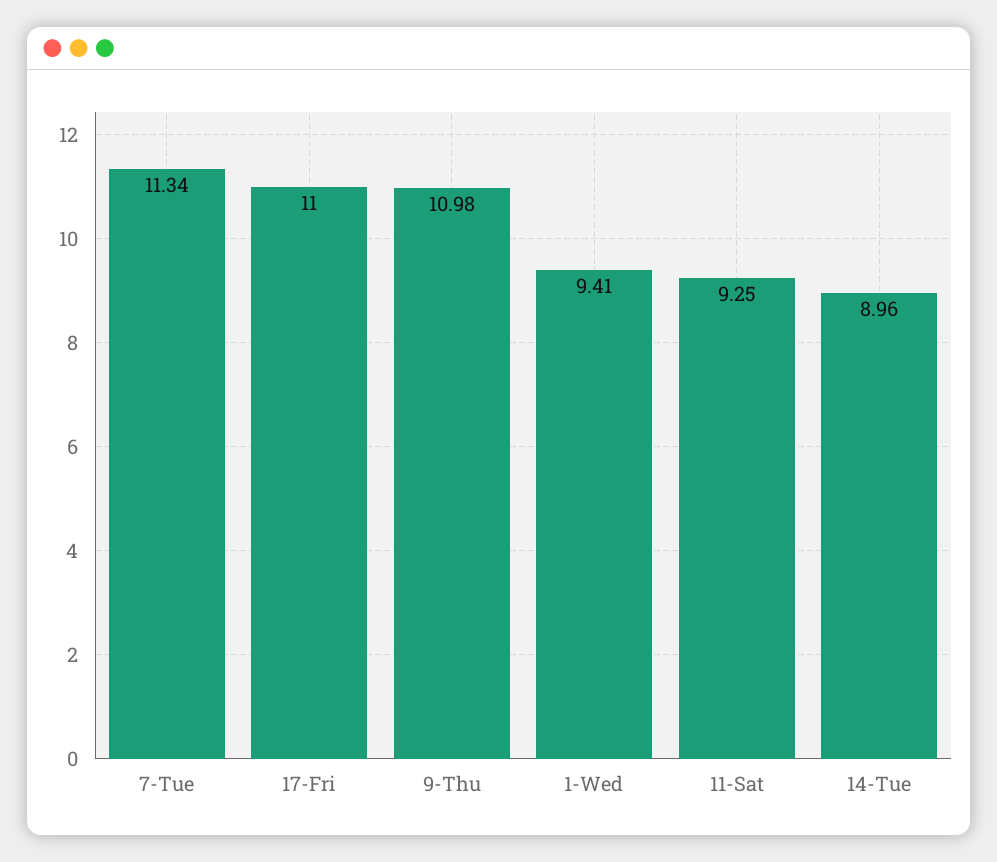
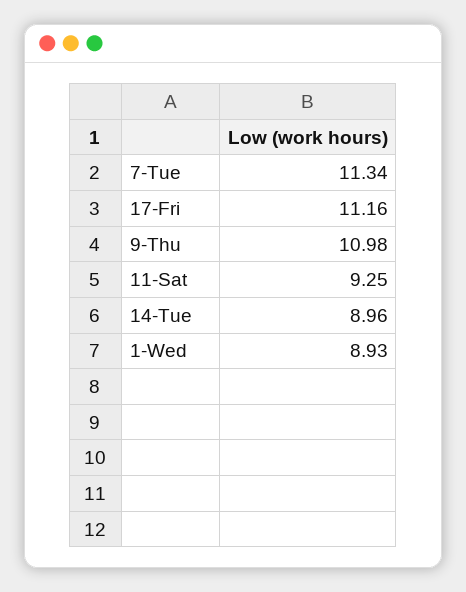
17-Fri: 11 -> 11.16
1-Wed: 9.41 -> 8.93

